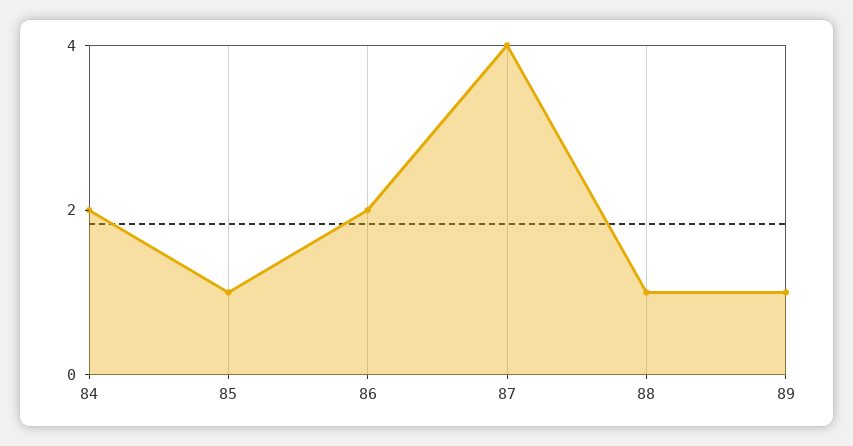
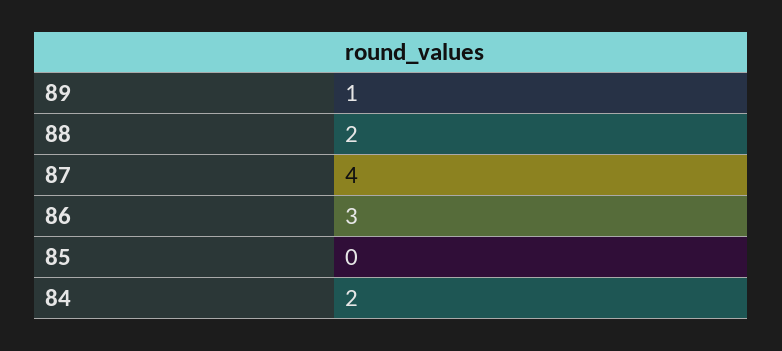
85: 1 -> 0
86: 2 -> 3
88: 1 -> 2

